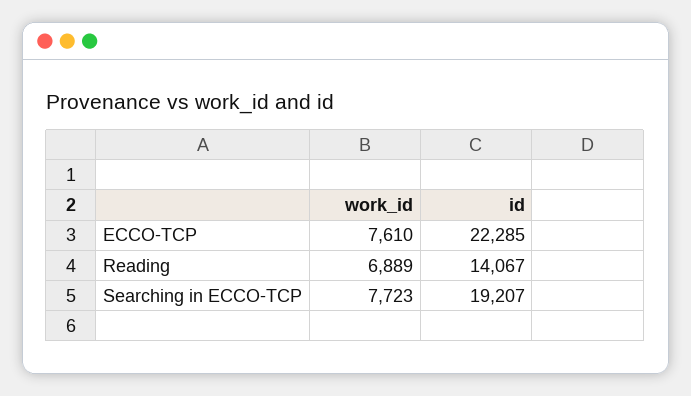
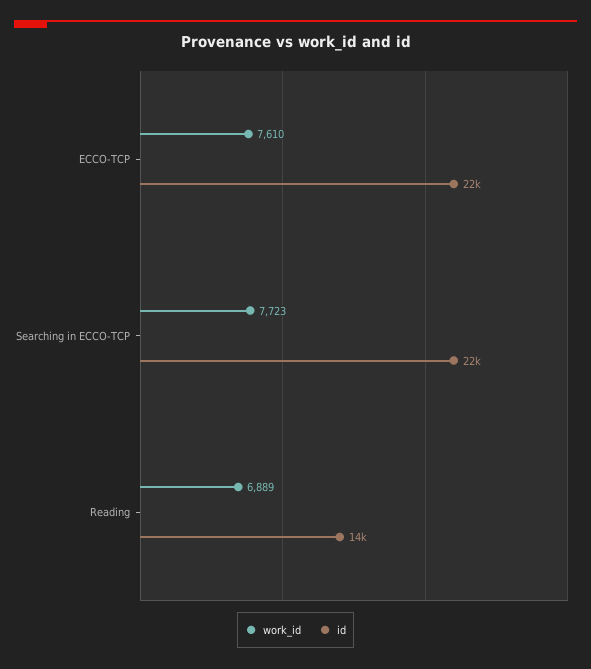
id, Searching in ECCO-TCP: 19207 -> 22000

